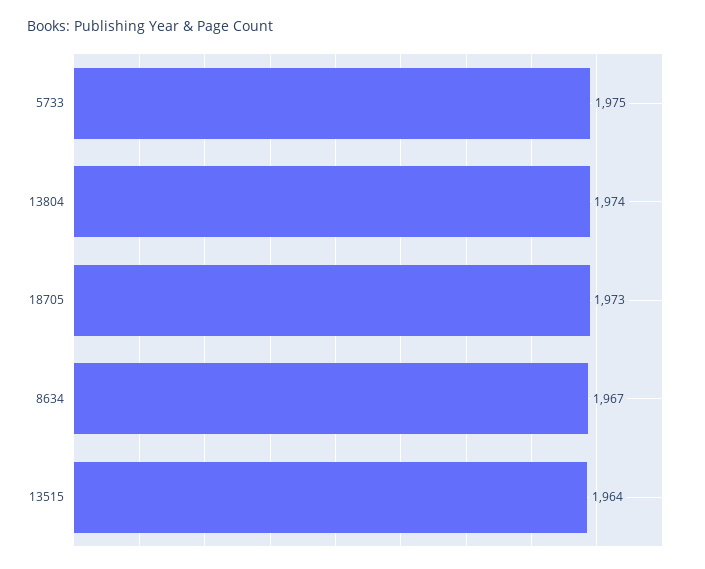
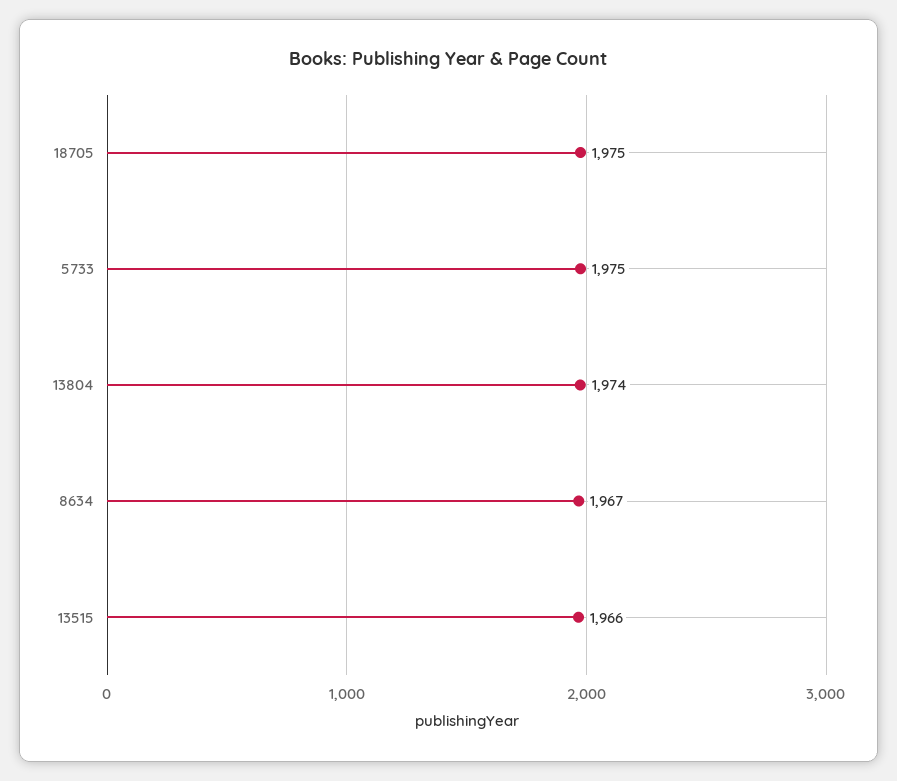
18705: 1973 -> 1975
13515: 1964 -> 1966

